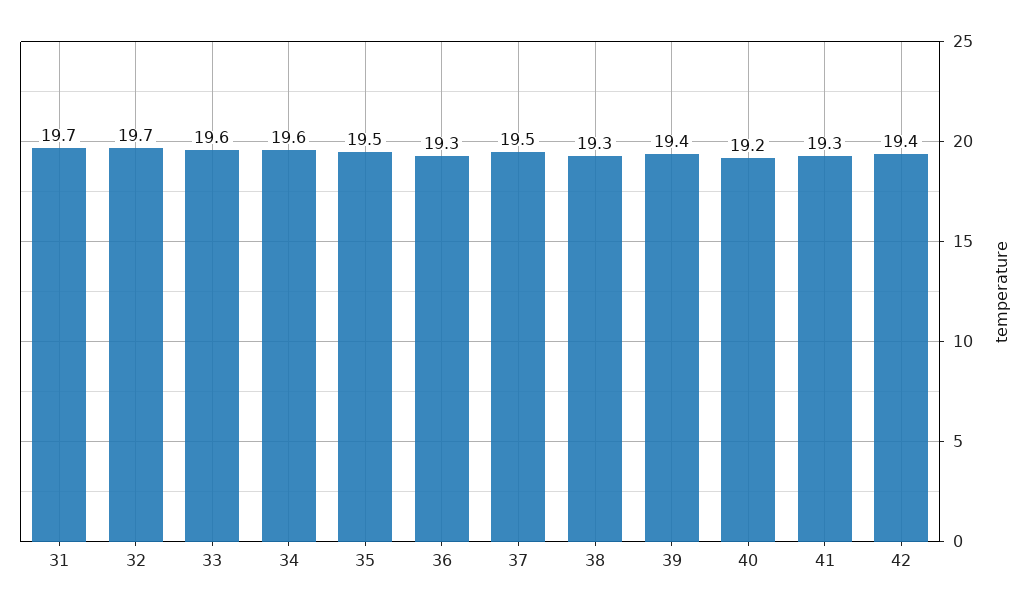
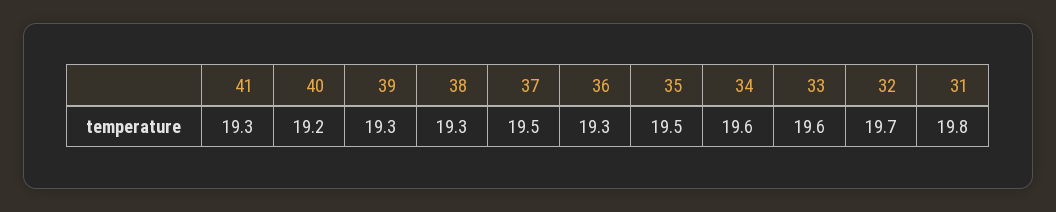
31: 19.7 -> 19.8
39: 19.4 -> 19.3
42: 19.4 -> none

